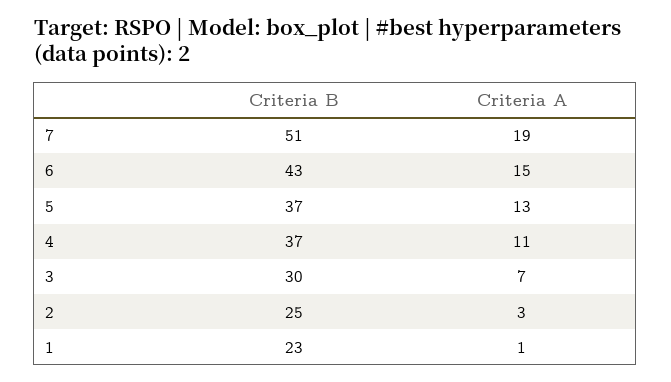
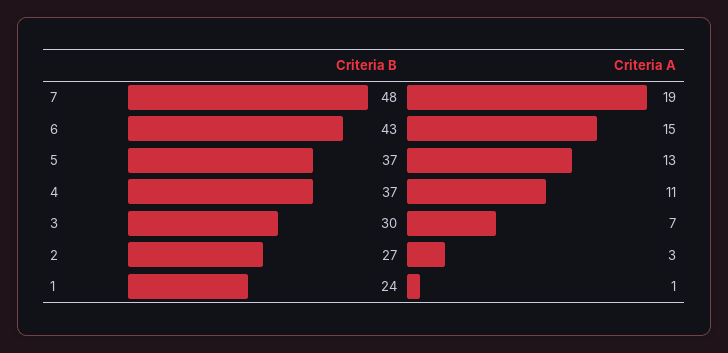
Criteria B, 7: 51 -> 48
Criteria B, 2: 25 -> 27
Criteria B, 1: 23 -> 24

